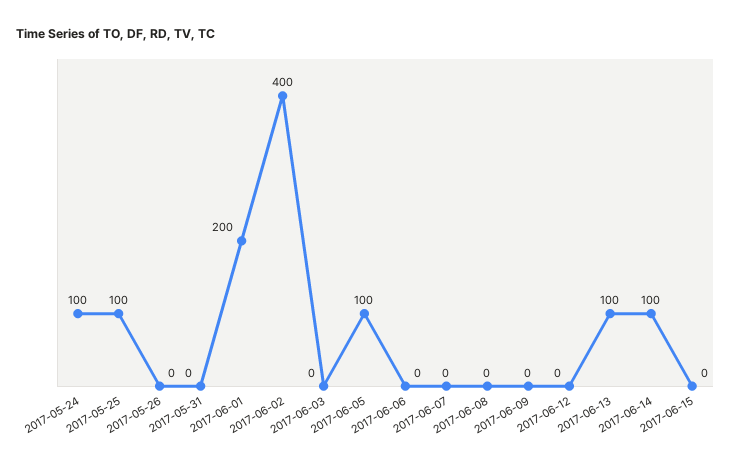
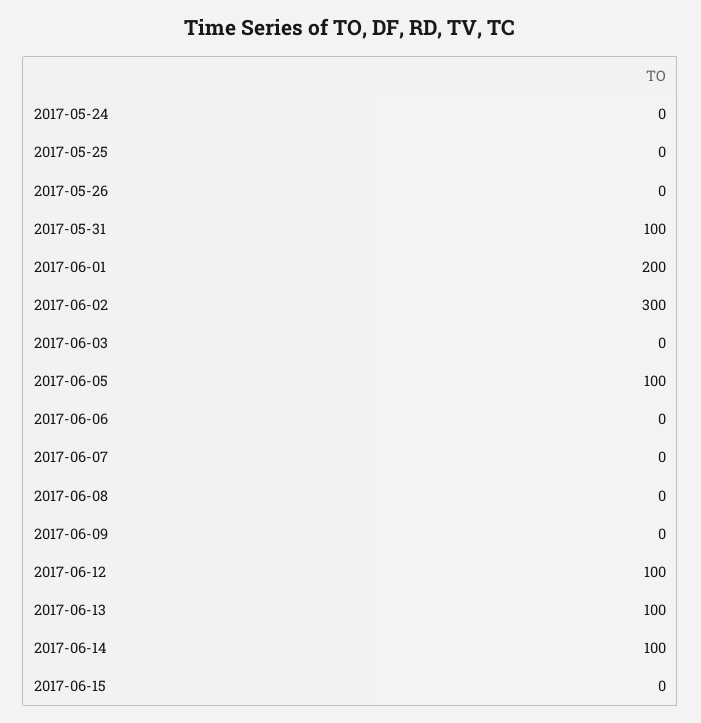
2017-05-24: 100 -> 0
2017-05-25: 100 -> 0
2017-05-31: 0 -> 100
2017-06-02: 400 -> 300
2017-06-12: 0 -> 100

